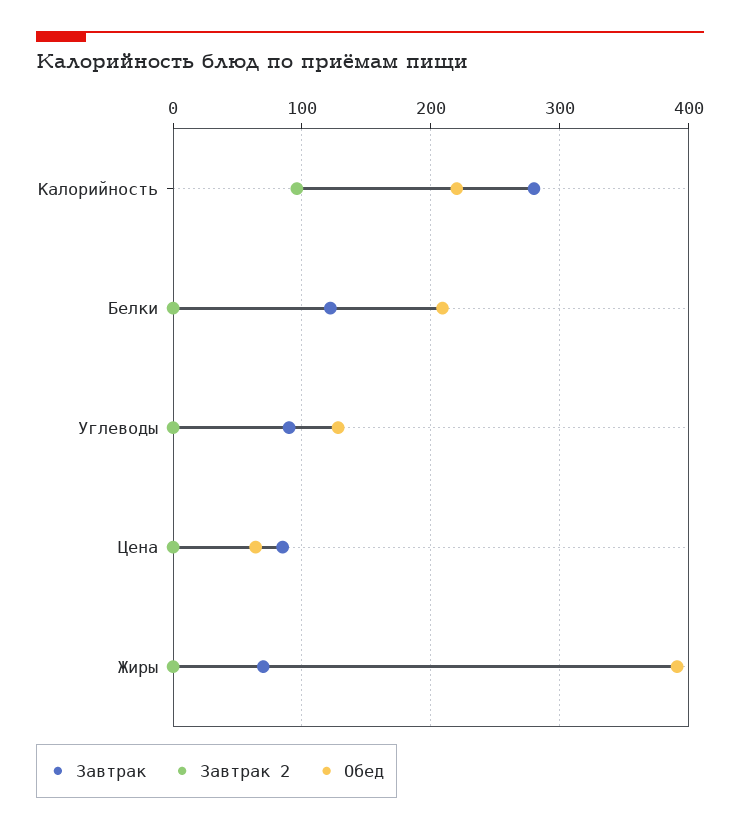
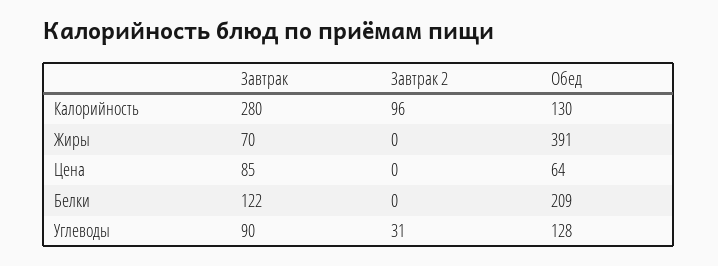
Обед, Калорийность: 220 -> 130
Завтрак 2, Углеводы: 0 -> 31

